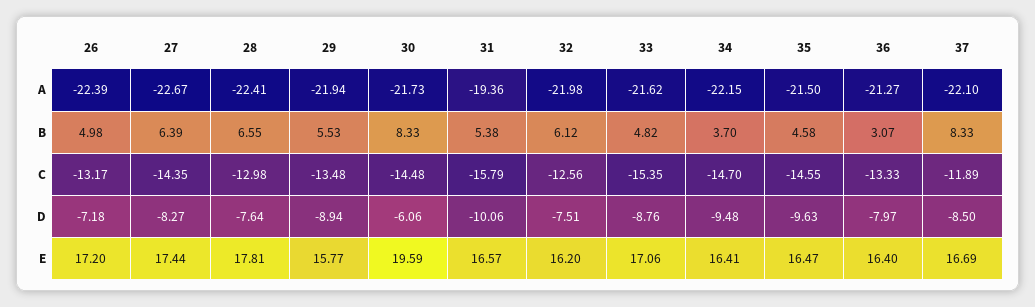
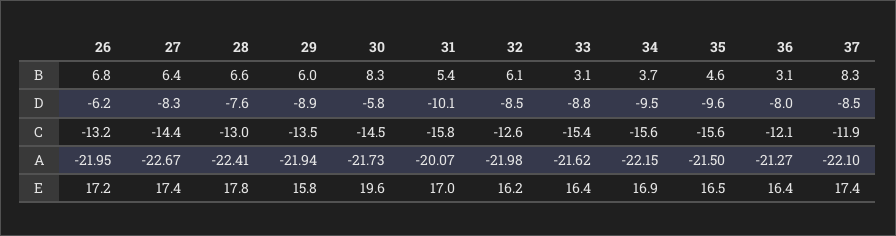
26, A: -22.39 -> -21.95
31, A: -19.36 -> -20.07
26, B: 4.98 -> 6.8
29, B: 5.53 -> 6
33, B: 4.82 -> 3.1
34, C: -14.7 -> -15.6
35, C: -14.55 -> -15.6
36, C: -13.33 -> -12.1
26, D: -7.18 -> -6.2
30, D: -6.06 -> -5.8
32, D: -7.51 -> -8.5
31, E: 16.57 -> 17
33, E: 17.06 -> 16.4
34, E: 16.41 -> 16.9
37, E: 16.69 -> 17.4

